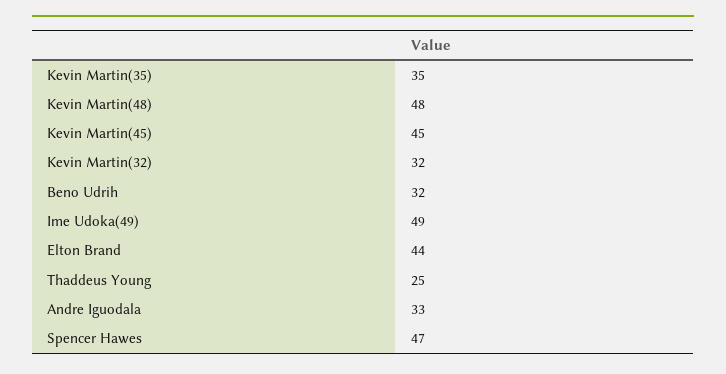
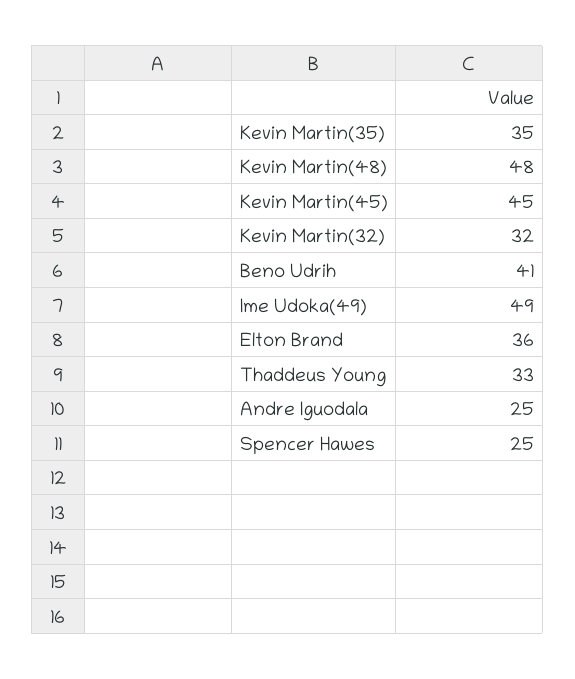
Beno Udrih: 32 -> 41
Elton Brand: 44 -> 36
Thaddeus Young: 25 -> 33
Andre Iguodala: 33 -> 25
Spencer Hawes: 47 -> 25

